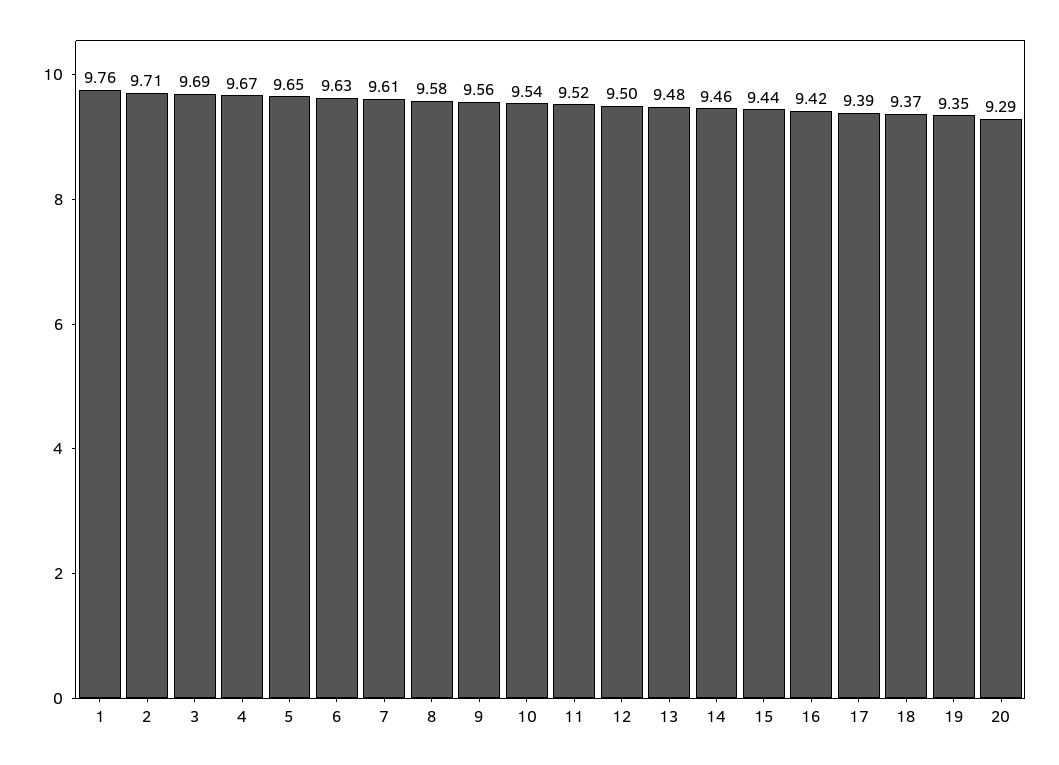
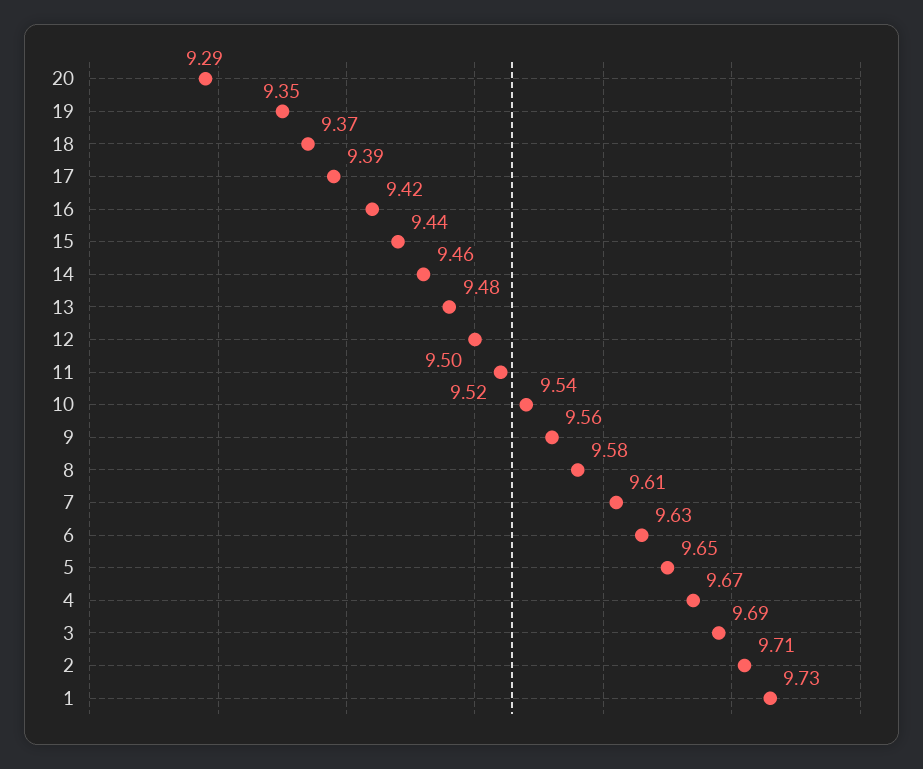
1: 9.76 -> 9.73

